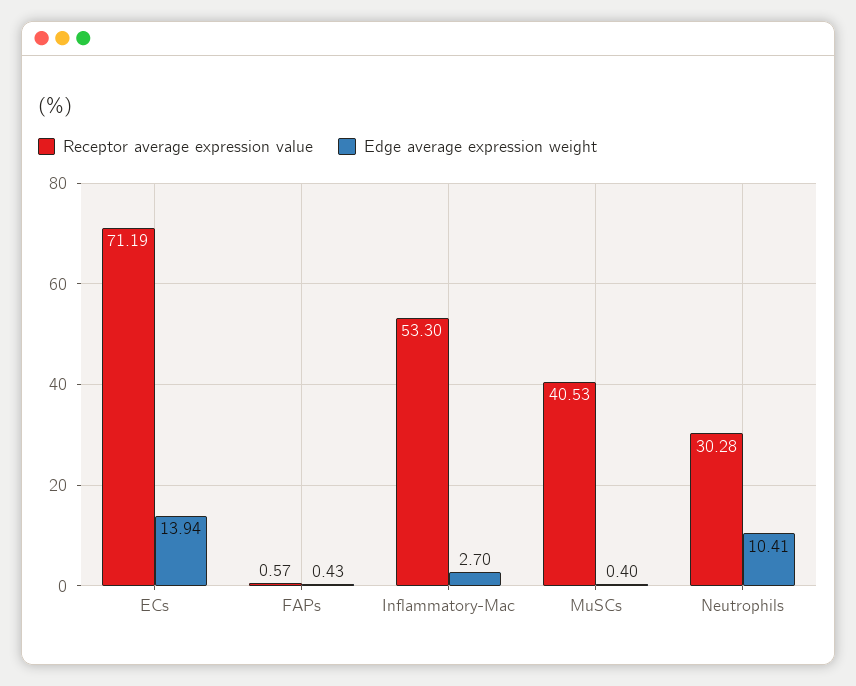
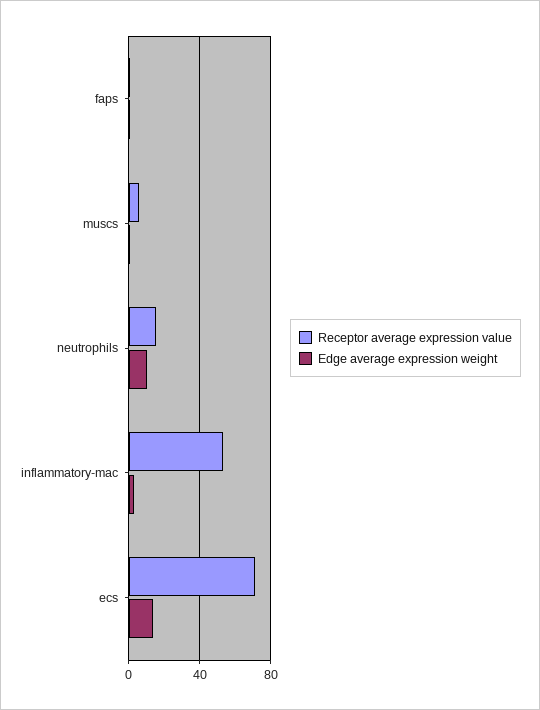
Receptor average expression value, MuSCs: 40.53 -> 5
Receptor average expression value, Neutrophils: 30.28 -> 15

